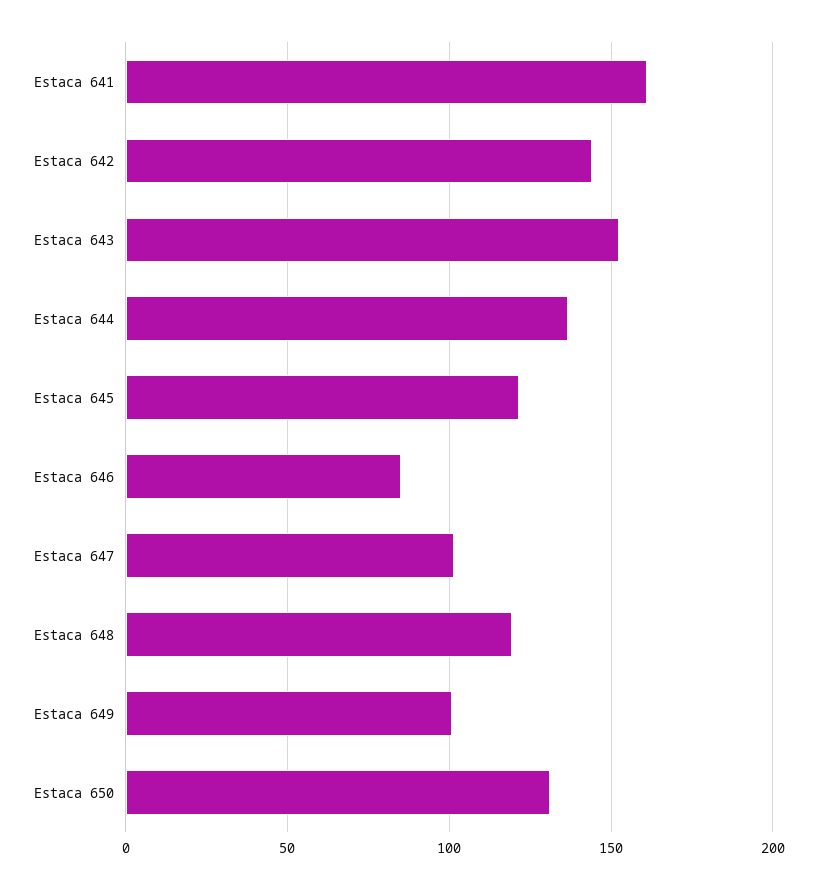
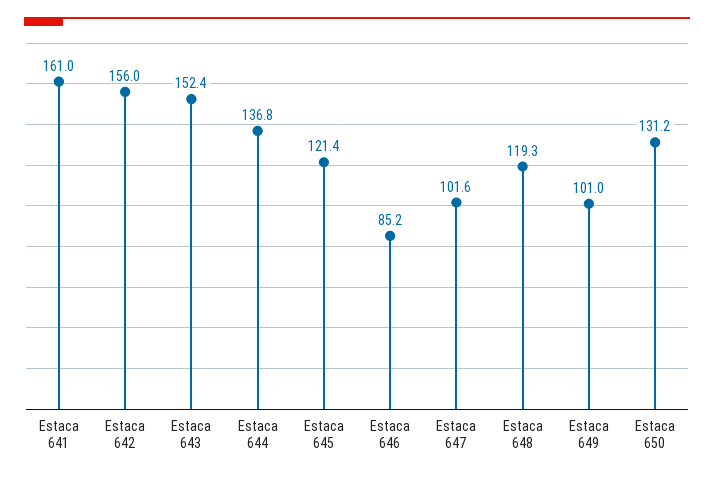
Estaca 642: 145 -> 156

